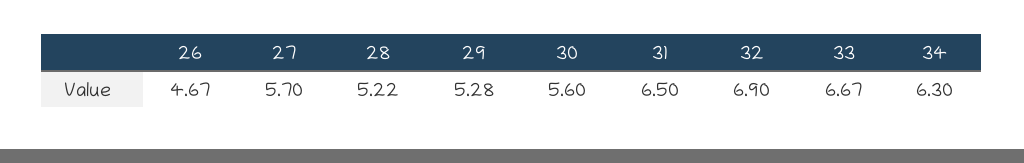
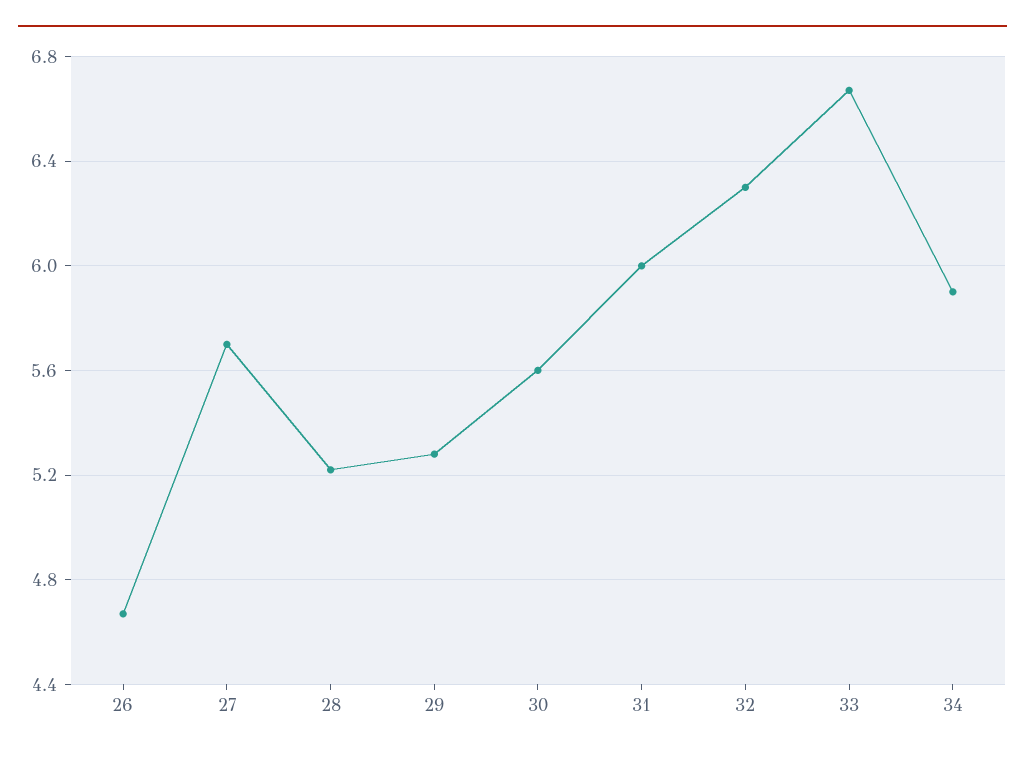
31: 6.5 -> 6
32: 6.9 -> 6.3
34: 6.3 -> 5.9

